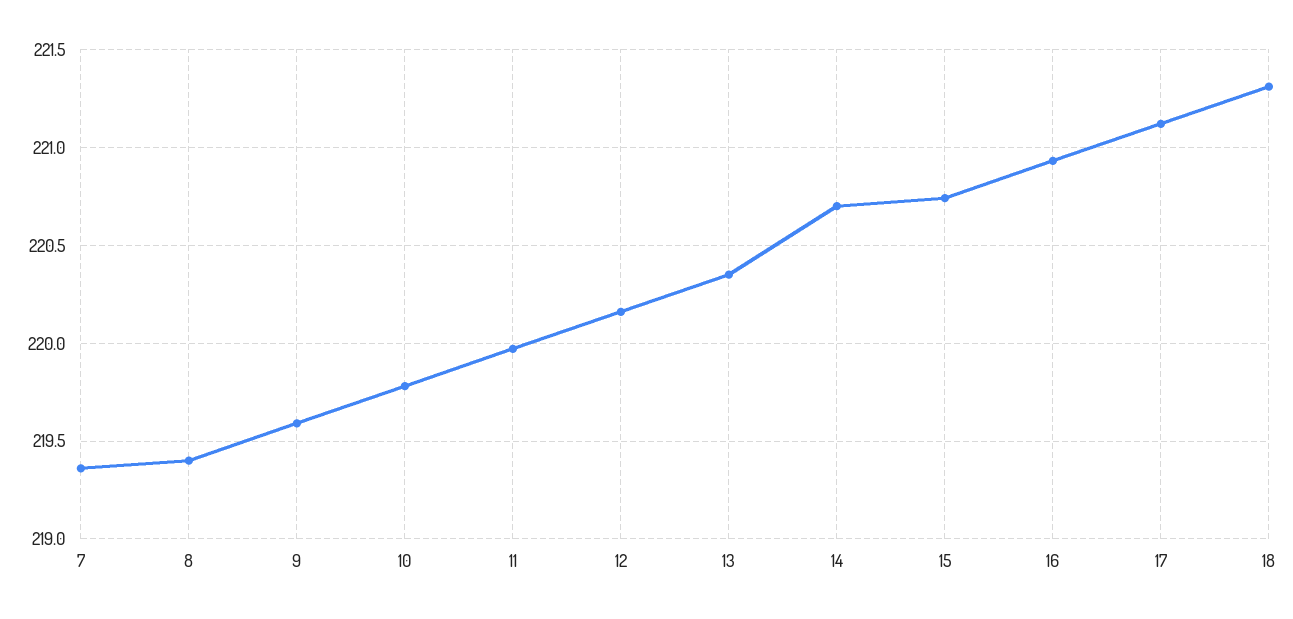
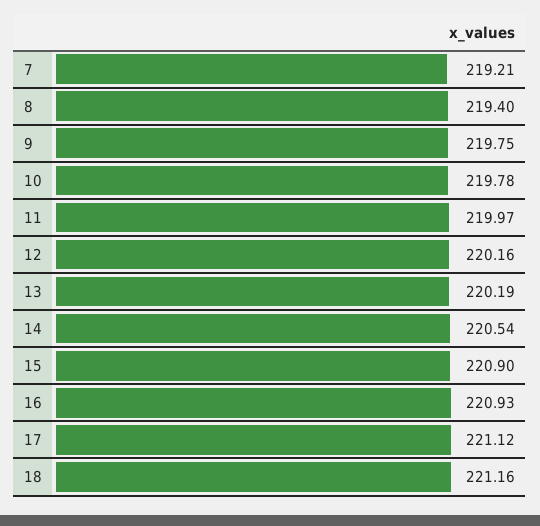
7: 219.35 -> 219.21
9: 219.6 -> 219.75
13: 220.35 -> 220.19
14: 220.7 -> 220.54
15: 220.75 -> 220.9
18: 221.3 -> 221.16

